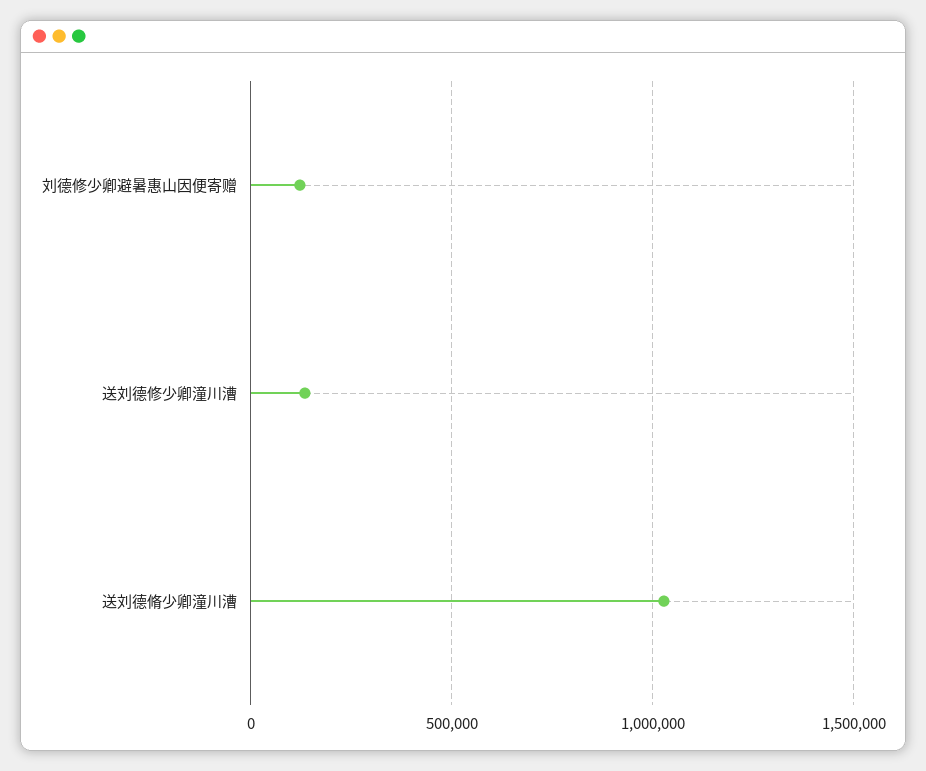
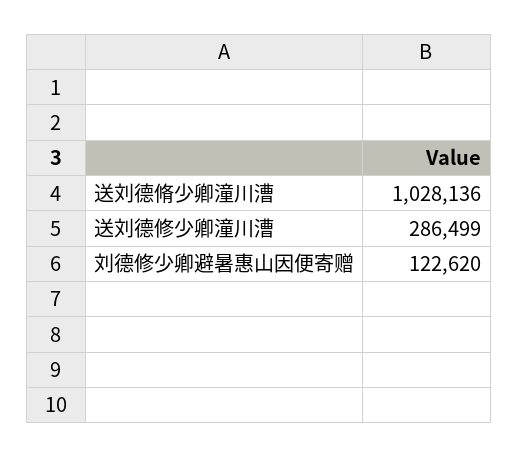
送刘德修少卿潼川漕: 150000 -> 286499

